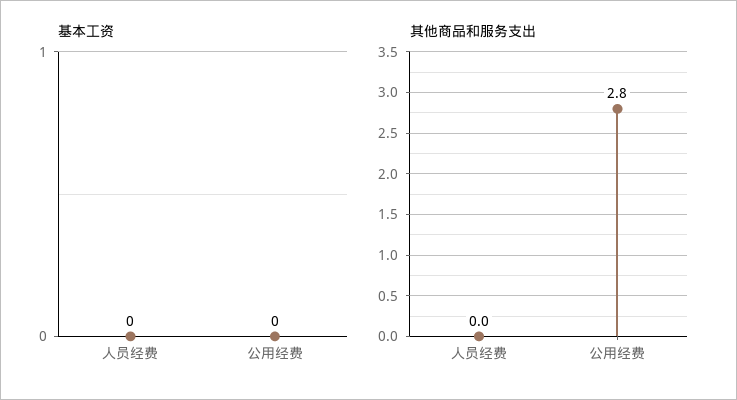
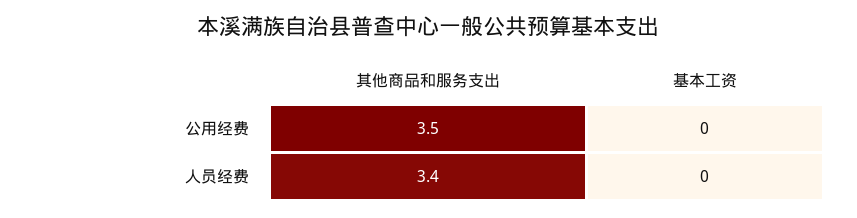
其他商品和服务支出, 人员经费: 0 -> 3.4
其他商品和服务支出, 公用经费: 2.8 -> 3.5

